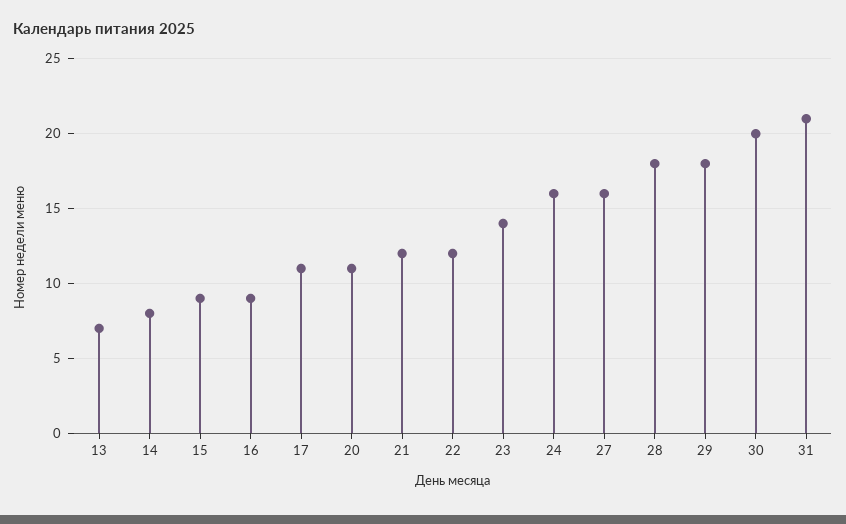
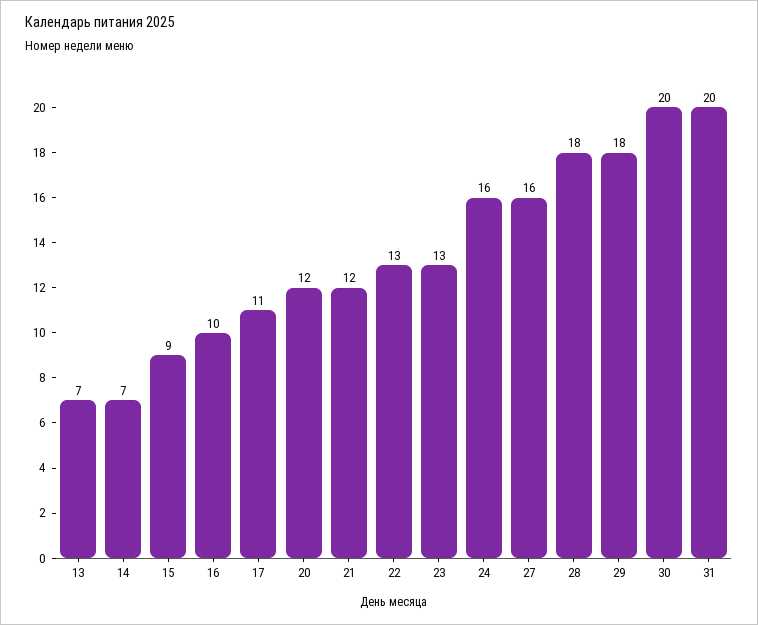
14: 8 -> 7
16: 9 -> 10
20: 11 -> 12
22: 12 -> 13
23: 14 -> 13
31: 21 -> 20

